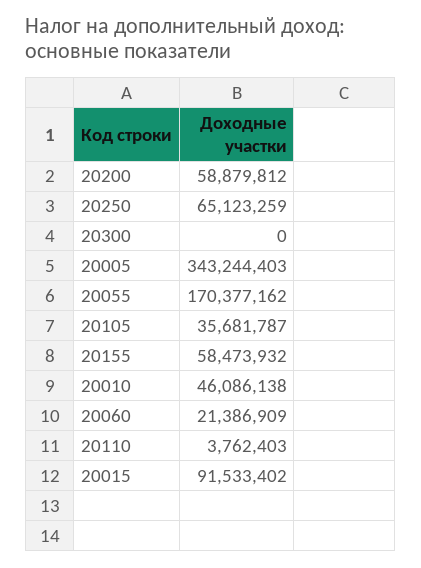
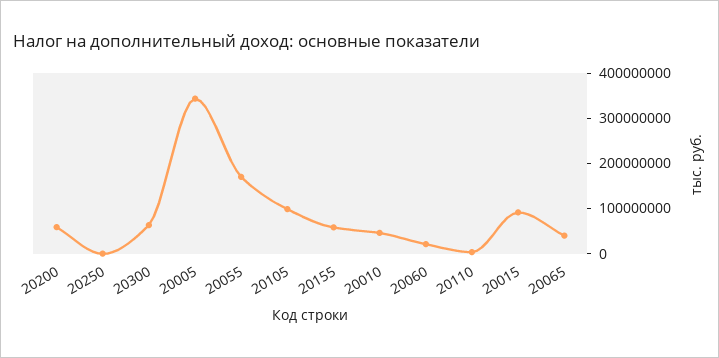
20250: 65123259 -> 0
20300: 0 -> 60000000
20105: 35681787 -> 100000000
20065: none -> 40000000

